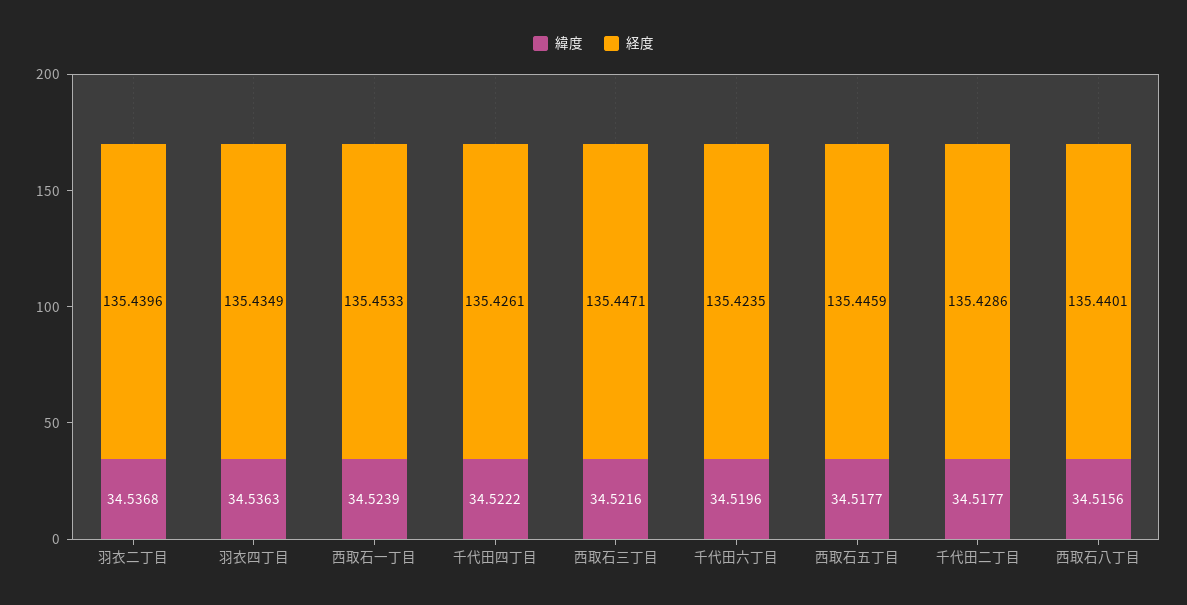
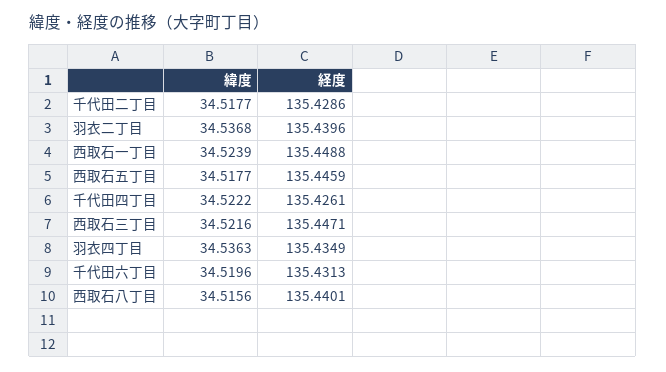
経度, 西取石一丁目: 135.4533 -> 135.4488
経度, 千代田六丁目: 135.4235 -> 135.4313

